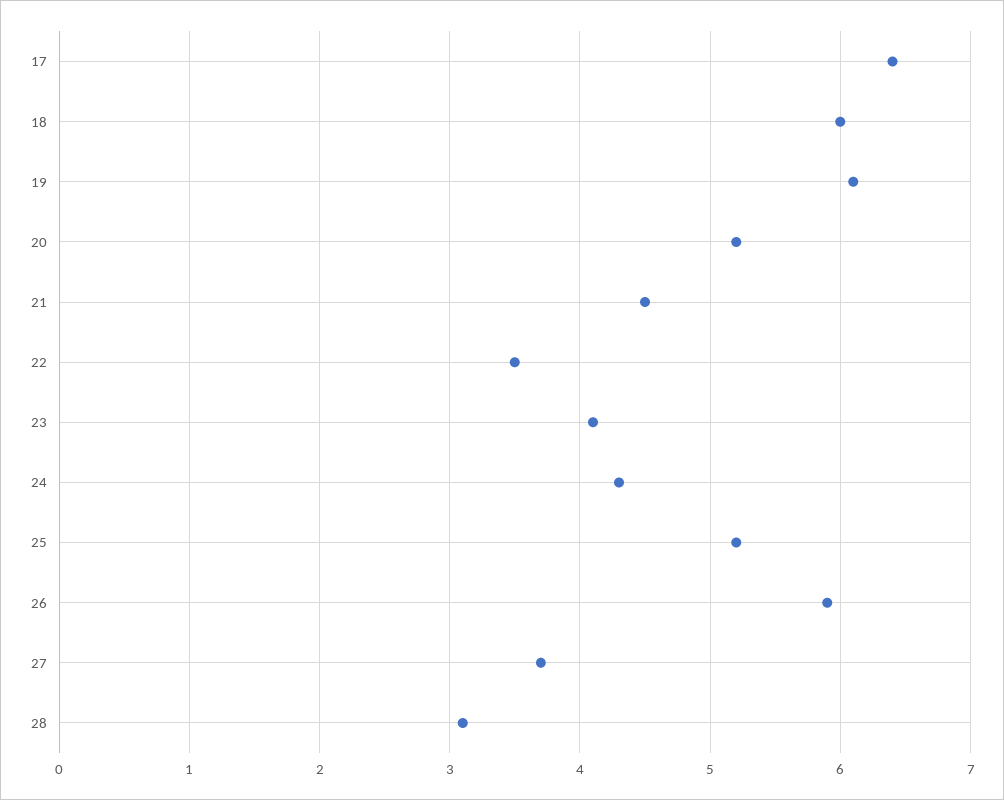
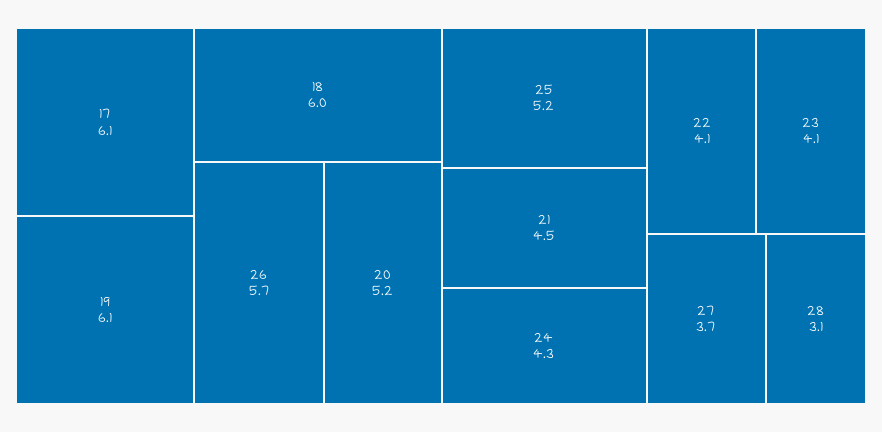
17: 6.4 -> 6.1
22: 3.5 -> 4.1
26: 5.9 -> 5.7

